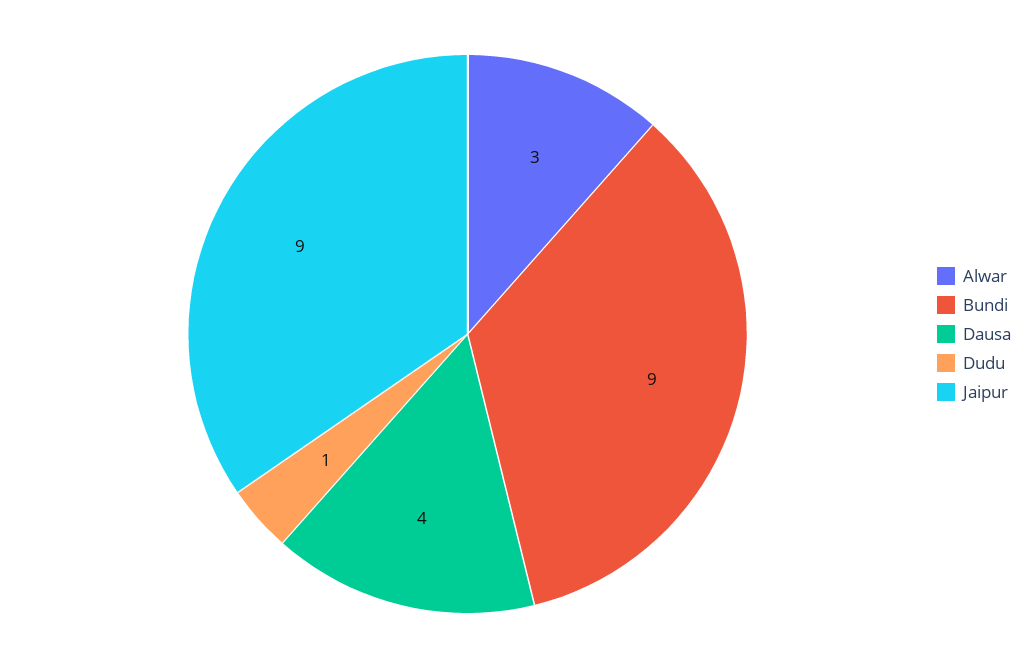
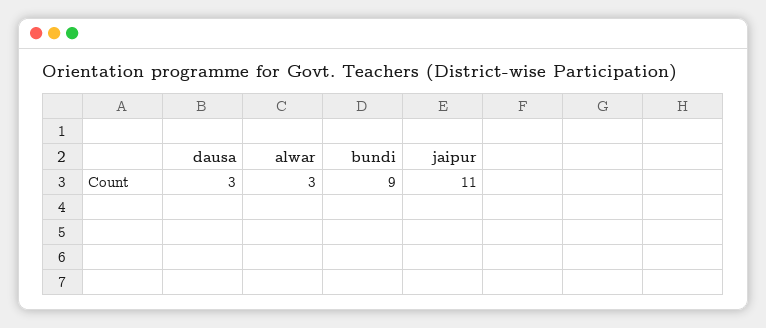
Dausa: 4 -> 3
Dudu: 1 -> none
Jaipur: 9 -> 11

